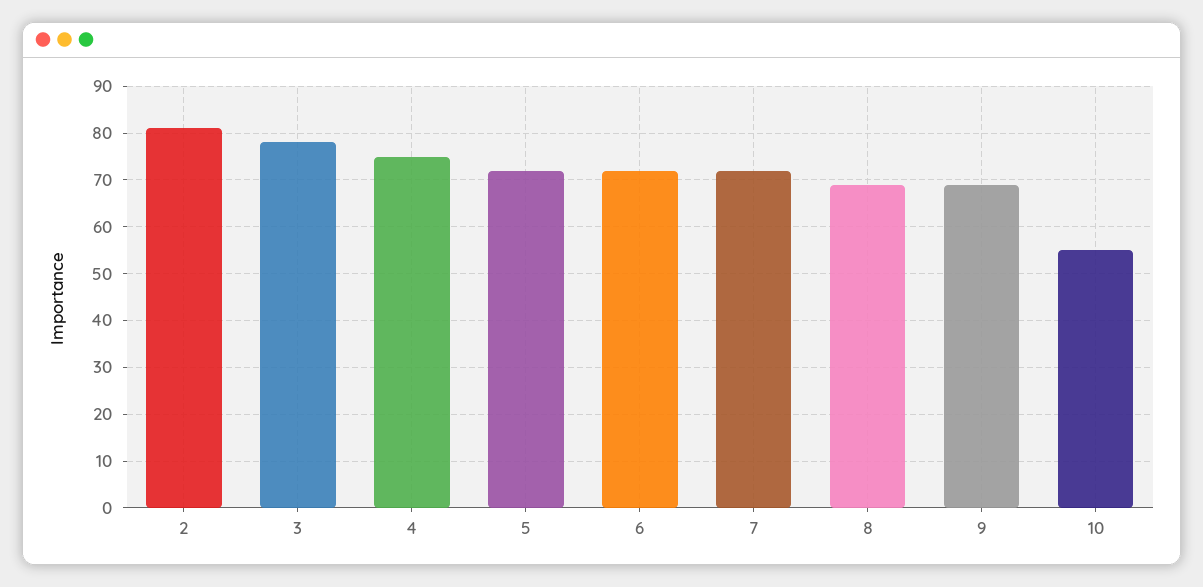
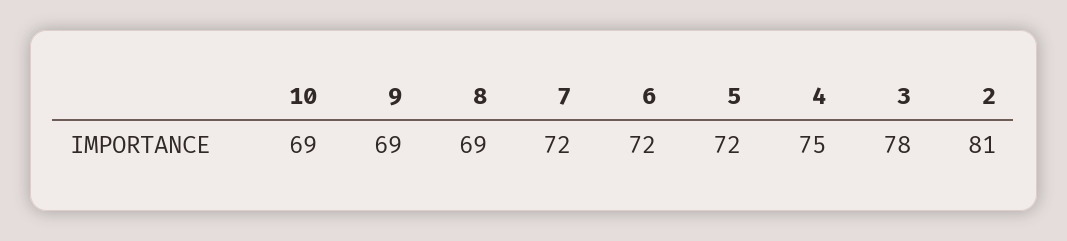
10: 55 -> 69

